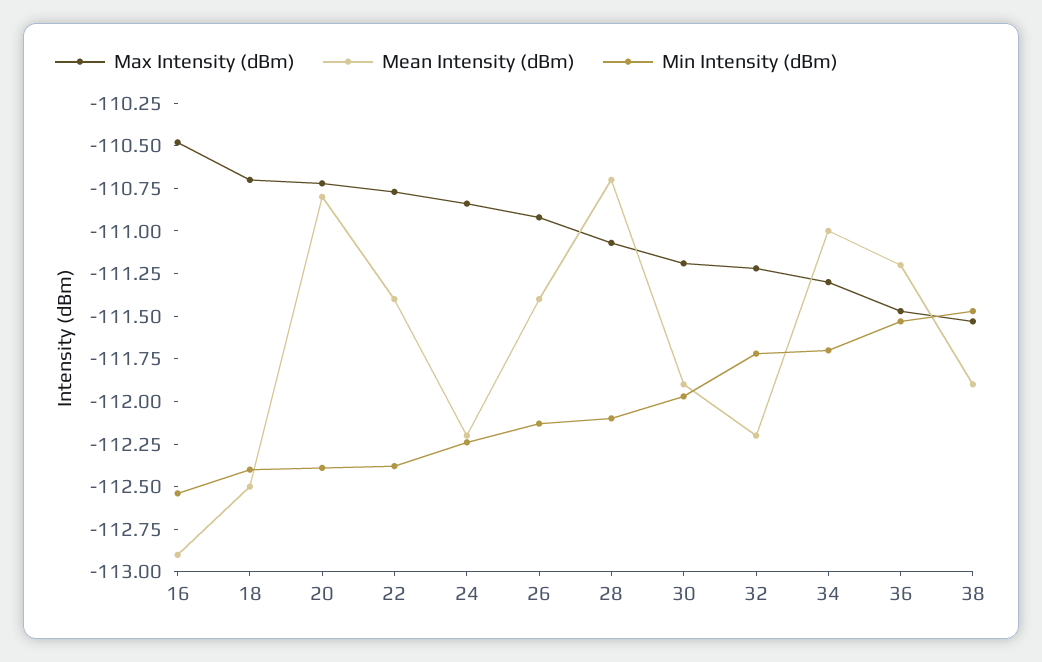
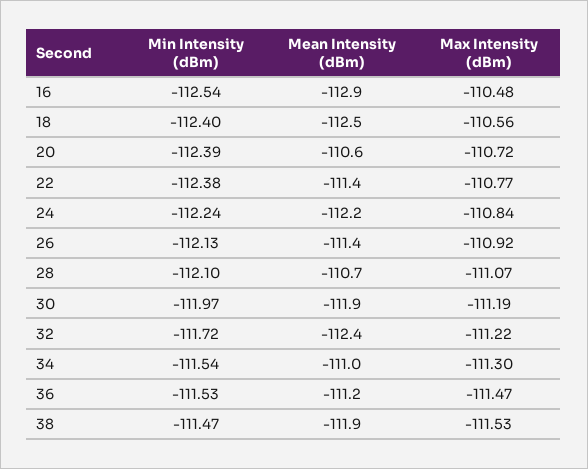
Max Intensity (dBm), 18: -110.7 -> -110.56
Mean Intensity (dBm), 20: -110.8 -> -110.6
Mean Intensity (dBm), 32: -112.2 -> -112.4
Min Intensity (dBm), 34: -111.7 -> -111.54

